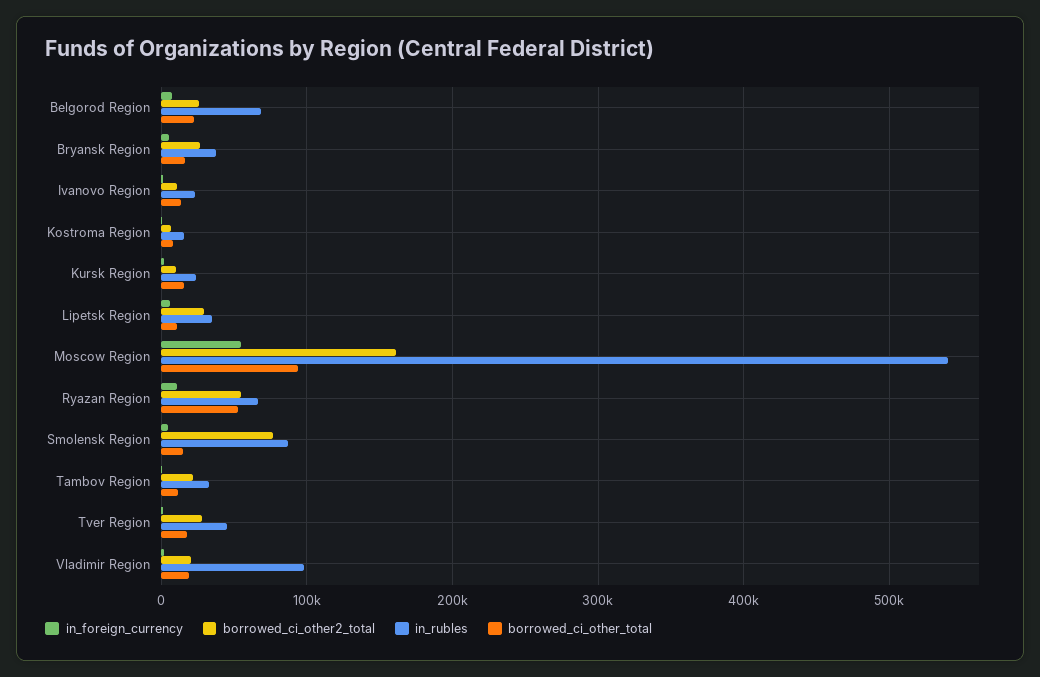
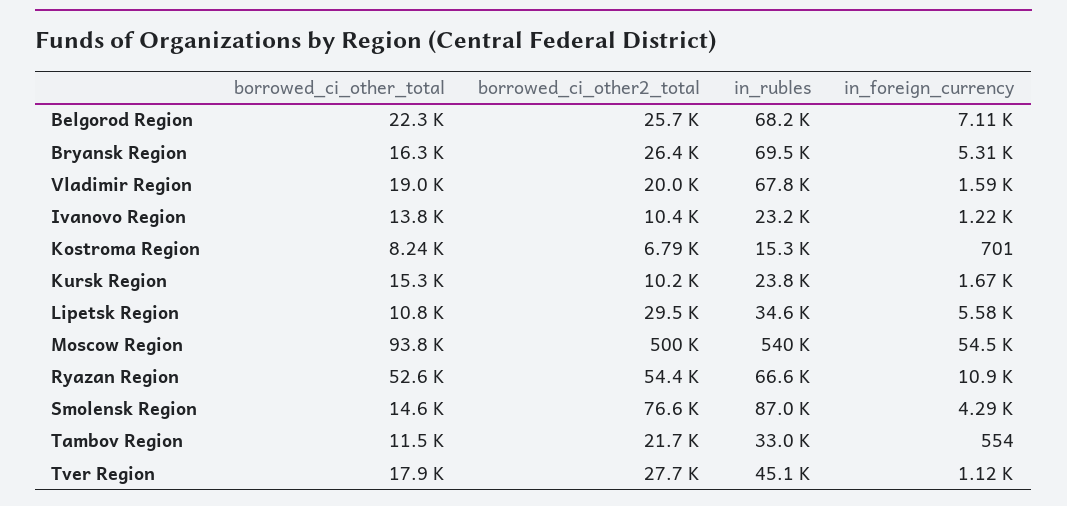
in_rubles, Bryansk Region: 40000 -> 69500
borrowed_ci_other2_total, Moscow Region: 160000 -> 500000
in_rubles, Vladimir Region: 100000 -> 67800

